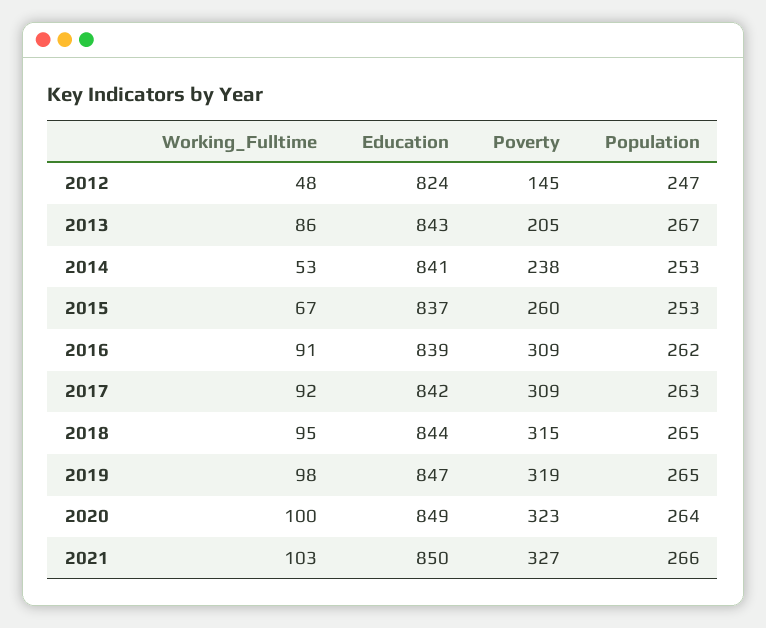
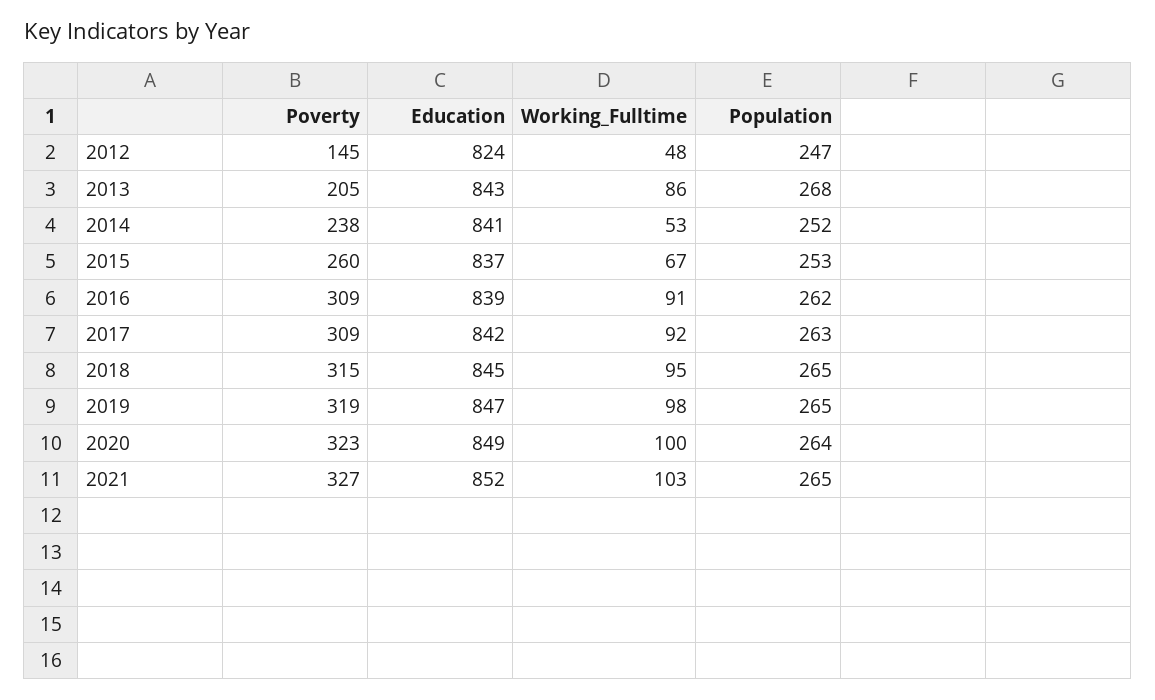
Population, 2013: 267 -> 268
Population, 2014: 253 -> 252
Education, 2018: 844 -> 845
Education, 2021: 850 -> 852
Population, 2021: 266 -> 265

